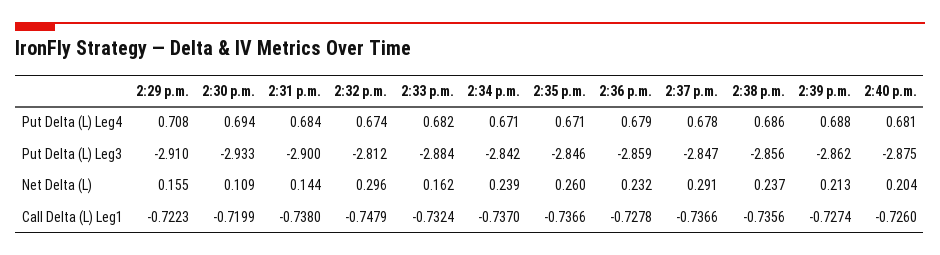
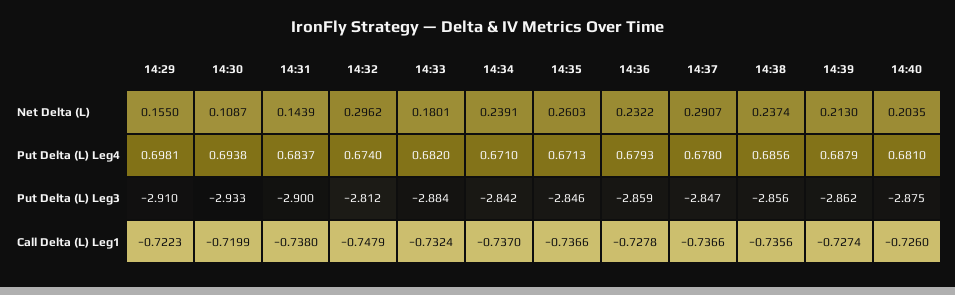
2:29 p.m., Put Delta (L) Leg4: 0.708 -> 0.6981
2:33 p.m., Net Delta (L): 0.162 -> 0.1801

